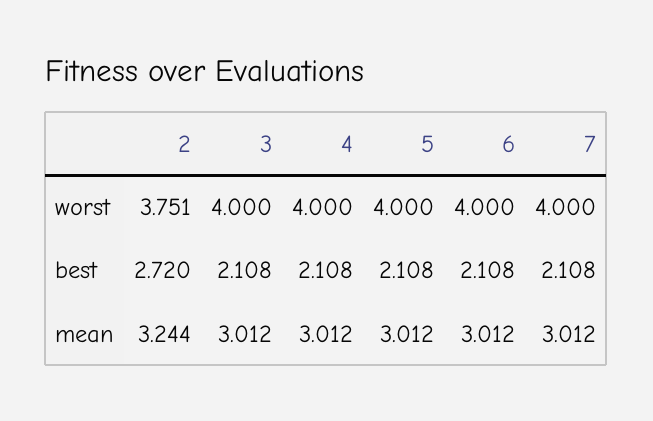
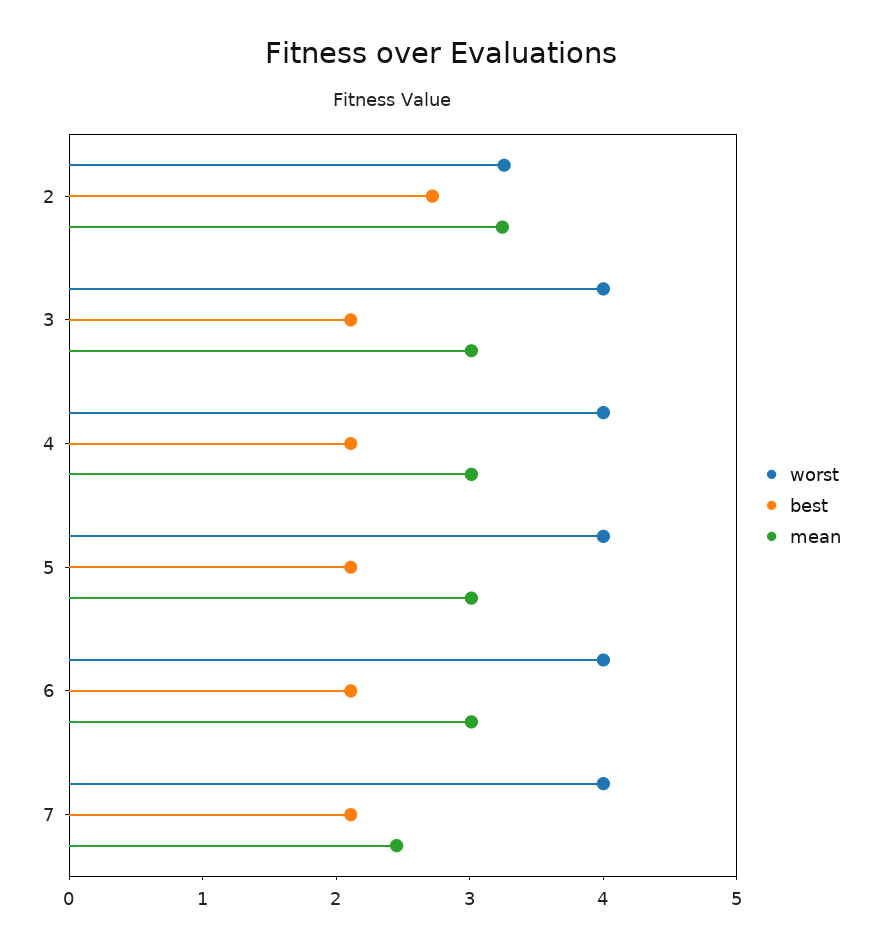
worst, 2: 3.751 -> 3.2
mean, 7: 3.012 -> 2.4

